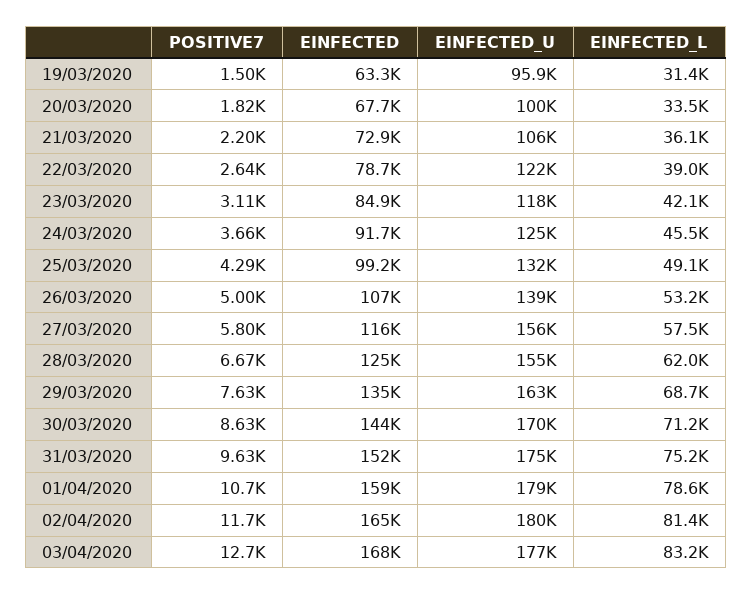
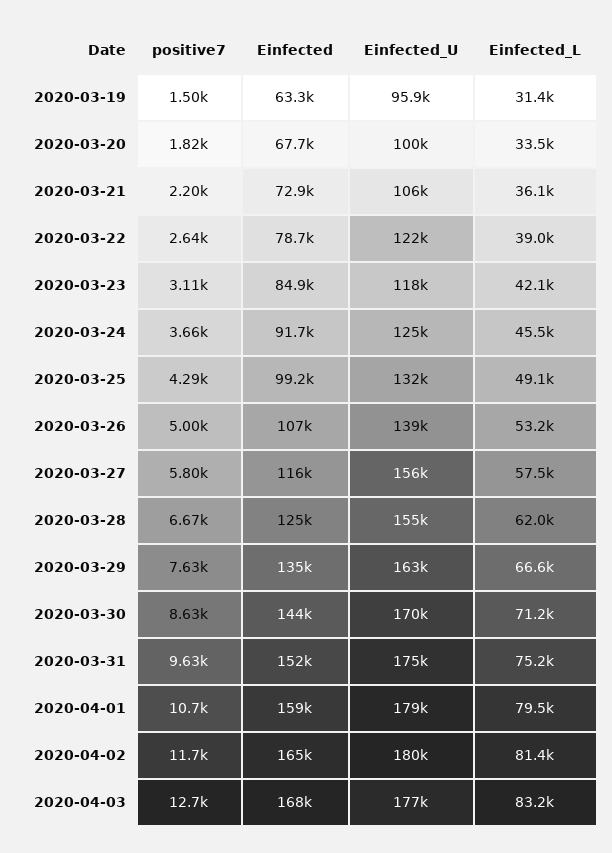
EINFECTED_L, 29/03/2020: 68700 -> 66600
EINFECTED_L, 01/04/2020: 78600 -> 79500

